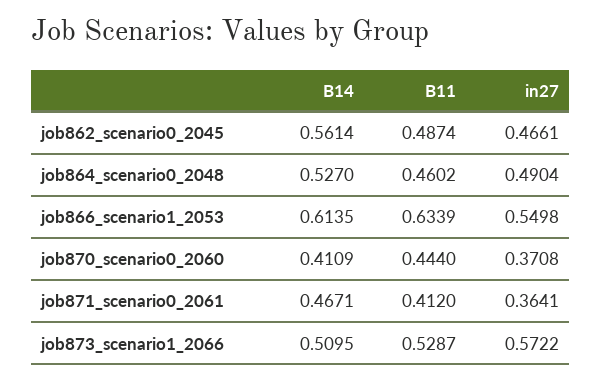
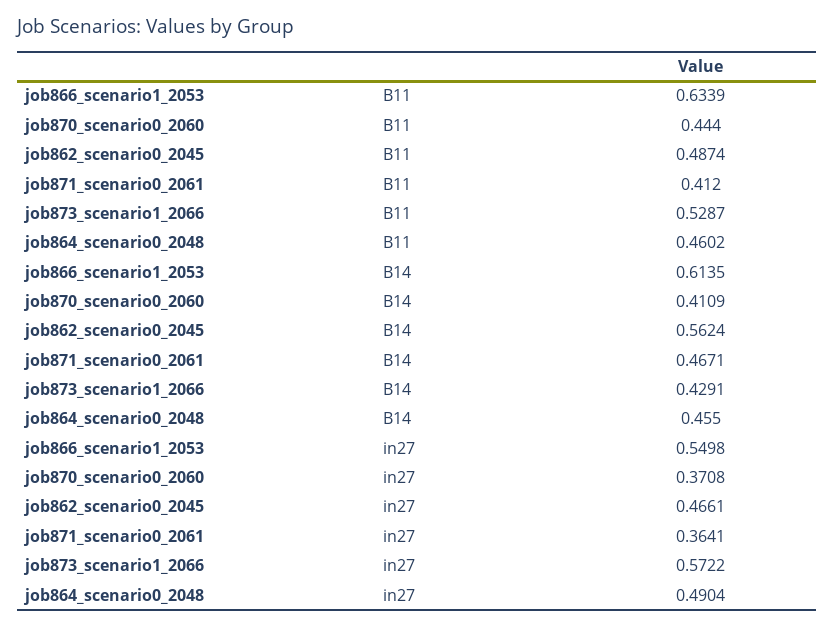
B14, job862_scenario0_2045: 0.5614 -> 0.5624
B14, job864_scenario0_2048: 0.527 -> 0.455
B14, job873_scenario1_2066: 0.5095 -> 0.4291

